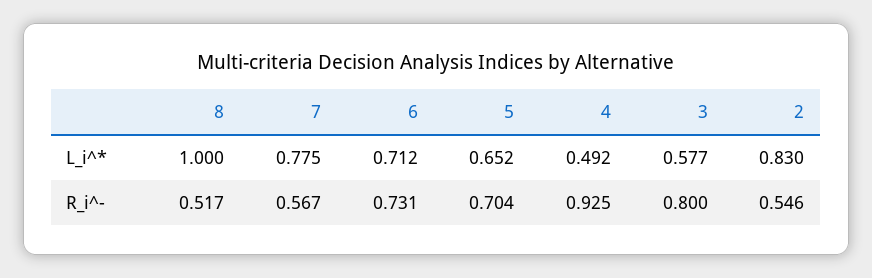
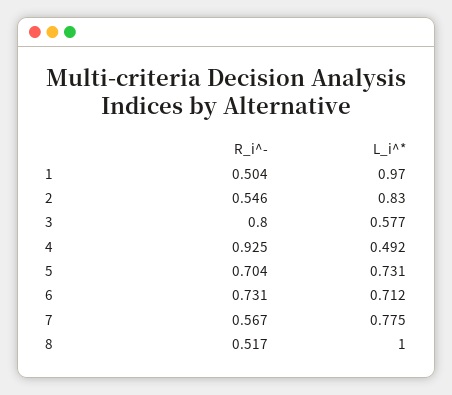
5, L_i^*: 0.652 -> 0.731
1, R_i^-: none -> 0.504
1, L_i^*: none -> 0.97

